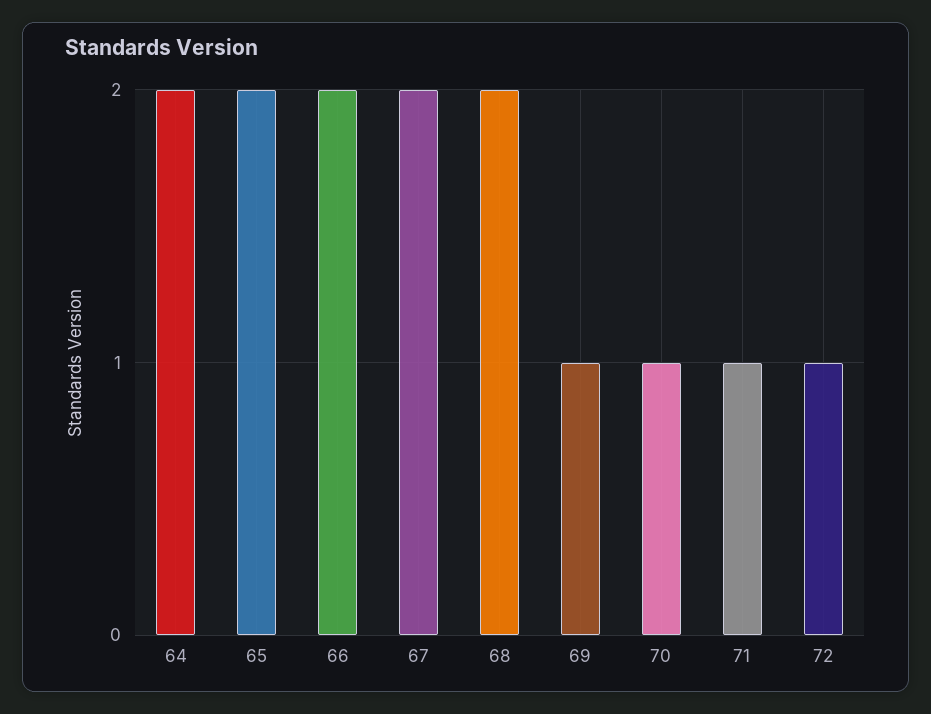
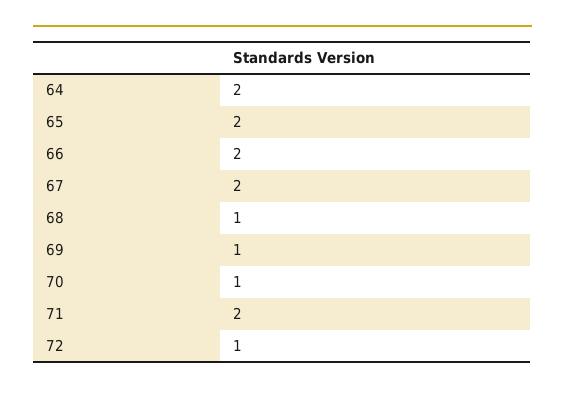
68: 2 -> 1
71: 1 -> 2

